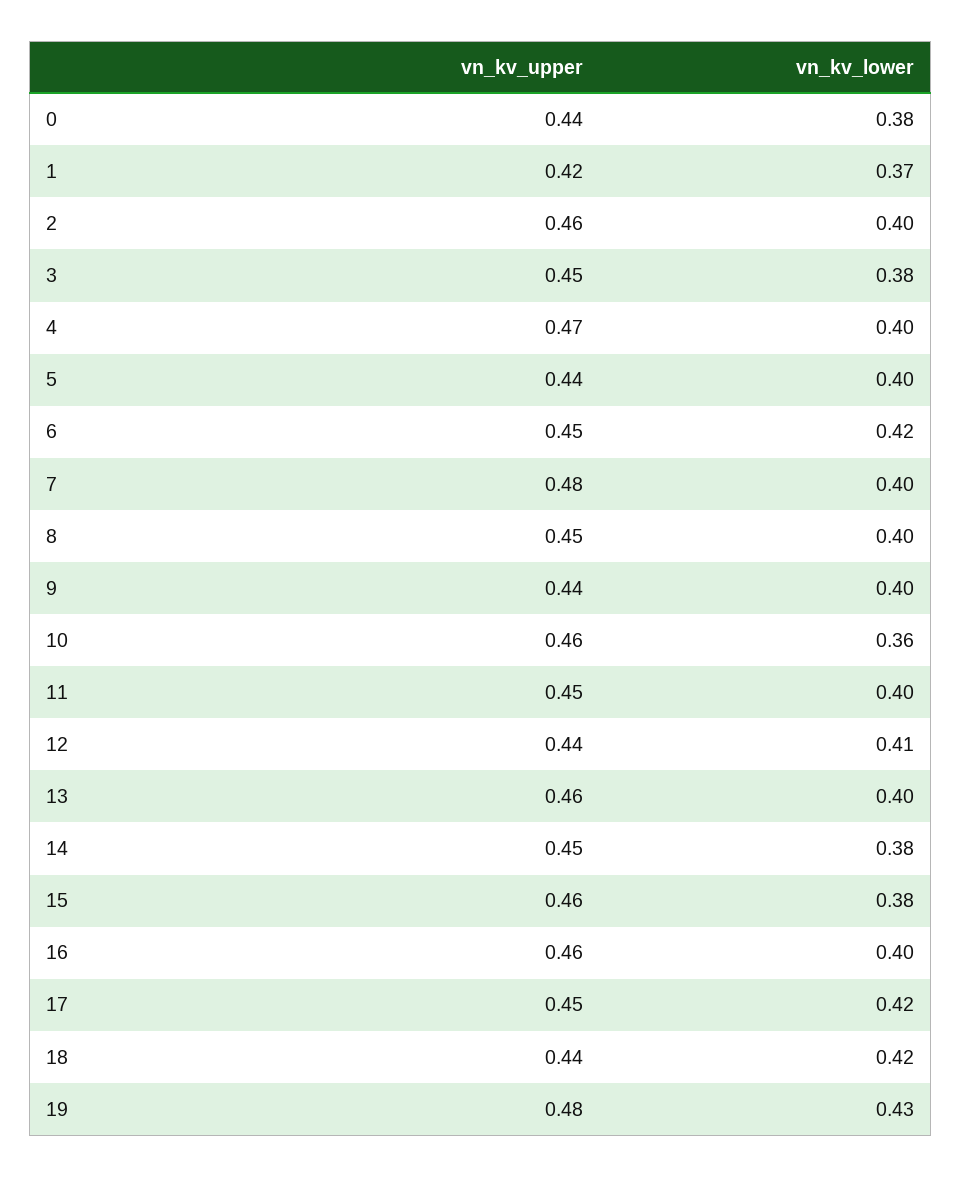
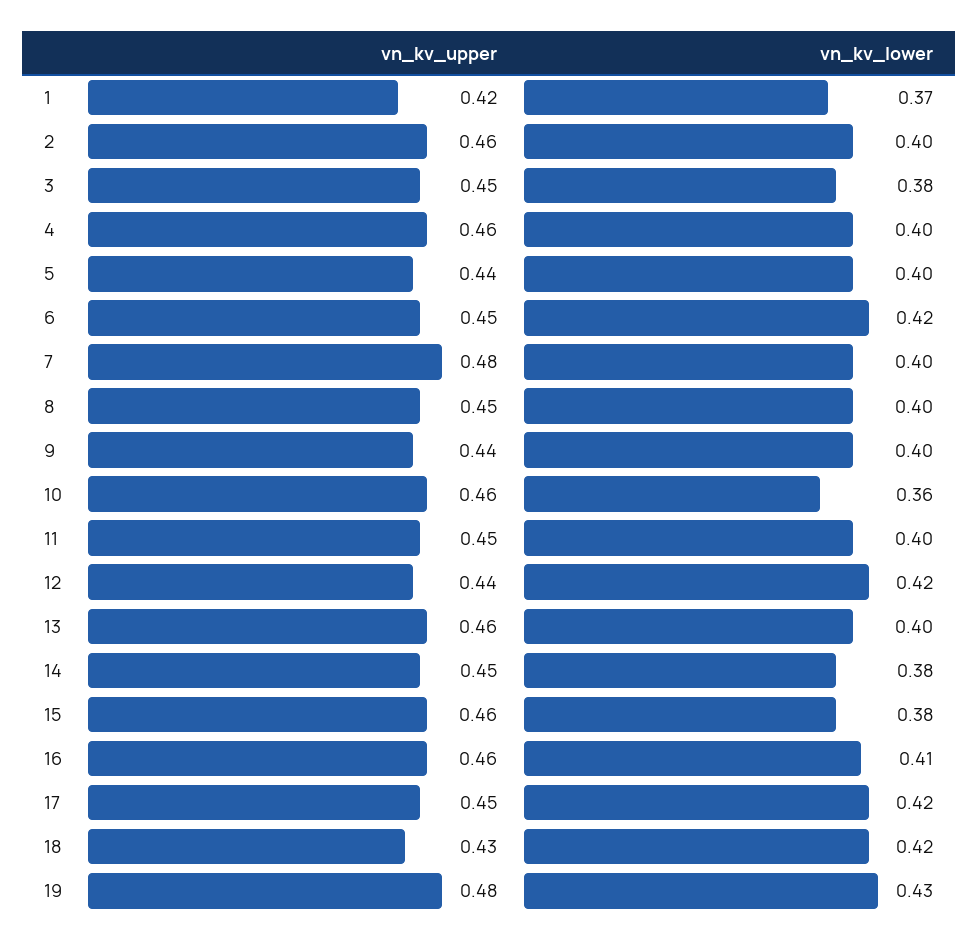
vn_kv_upper, 0: 0.44 -> none
vn_kv_lower, 0: 0.38 -> none
vn_kv_upper, 4: 0.47 -> 0.46
vn_kv_lower, 12: 0.41 -> 0.42
vn_kv_lower, 16: 0.4 -> 0.41
vn_kv_upper, 18: 0.44 -> 0.43

